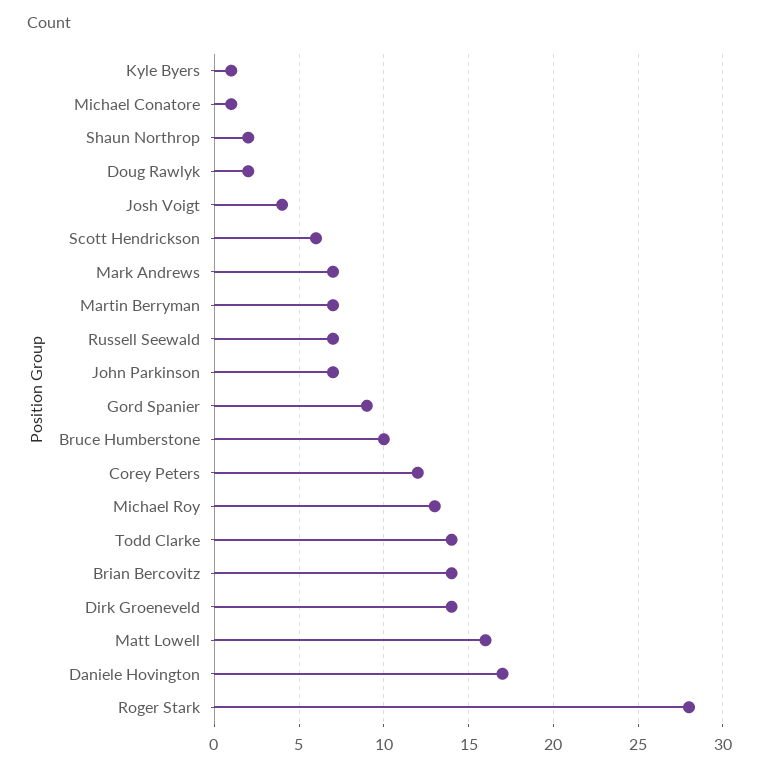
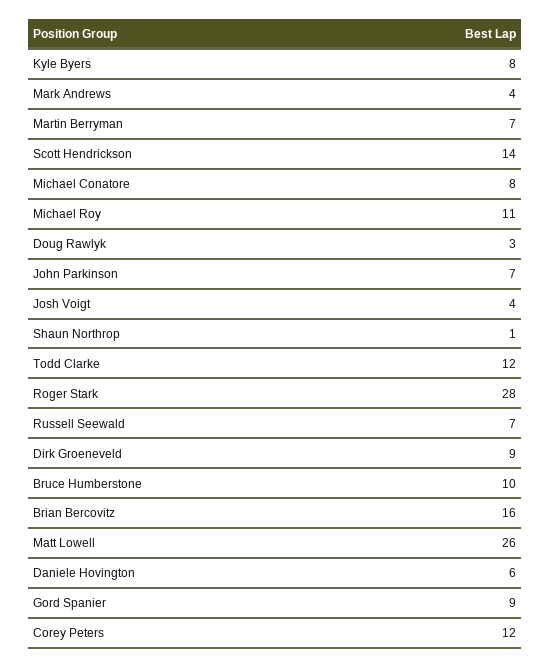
Kyle Byers: 1 -> 8
Michael Conatore: 1 -> 8
Shaun Northrop: 2 -> 1
Doug Rawlyk: 2 -> 3
Scott Hendrickson: 6 -> 14
Mark Andrews: 7 -> 4
Michael Roy: 13 -> 11
Todd Clarke: 14 -> 12
Brian Bercovitz: 14 -> 16
Dirk Groeneveld: 14 -> 9
Matt Lowell: 16 -> 26
Daniele Hovington: 17 -> 6

